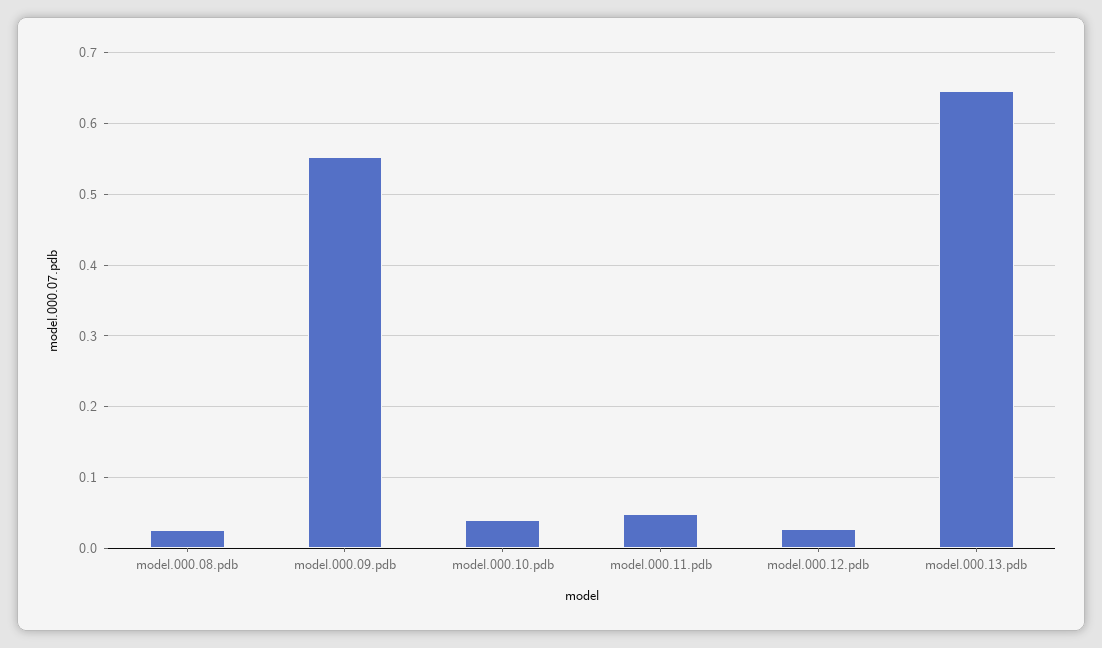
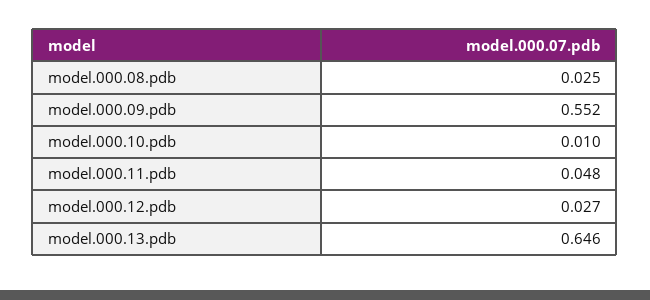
model.000.10.pdb: 0.04 -> 0.01

